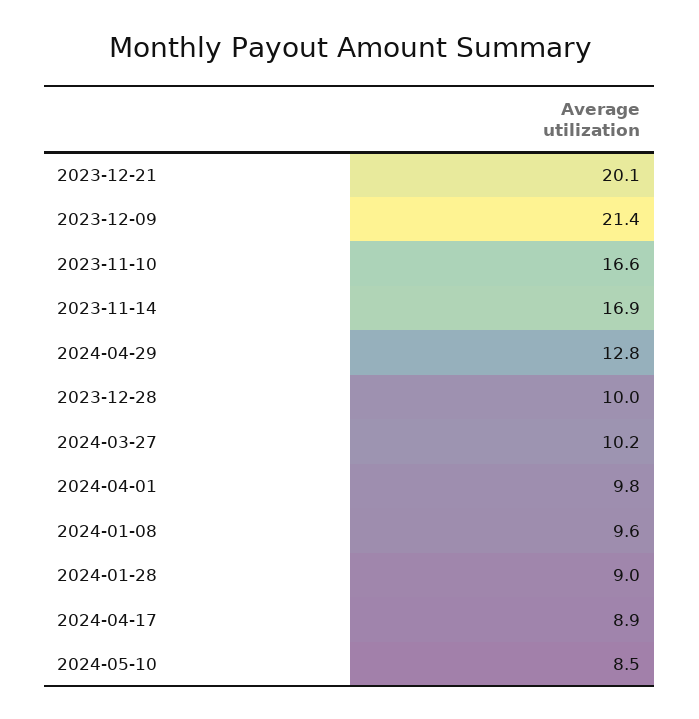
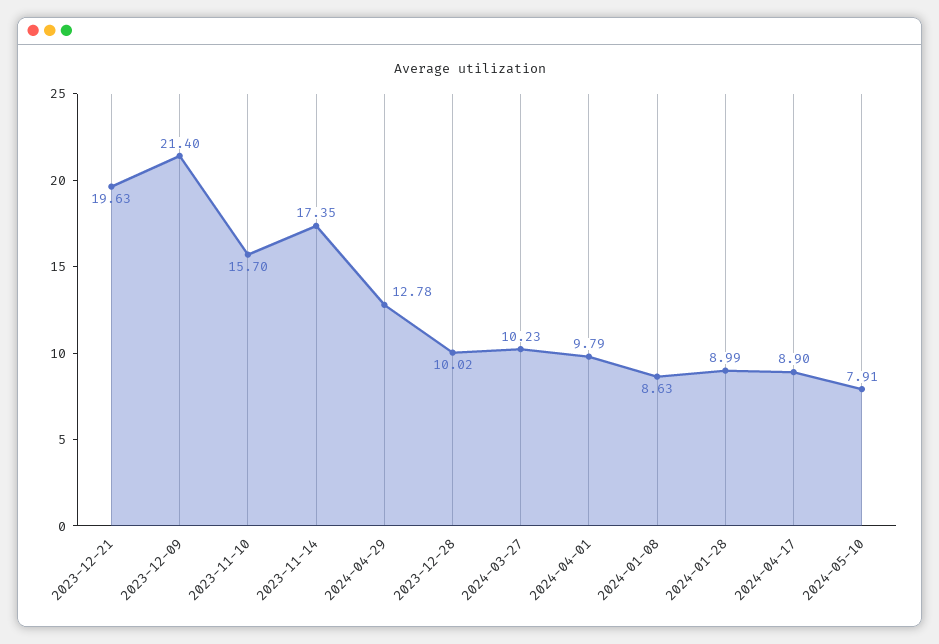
2023-12-21: 20.1 -> 19.63
2023-11-10: 16.6 -> 15.7
2023-11-14: 16.9 -> 17.35
2024-01-08: 9.6 -> 8.63
2024-05-10: 8.5 -> 7.91

